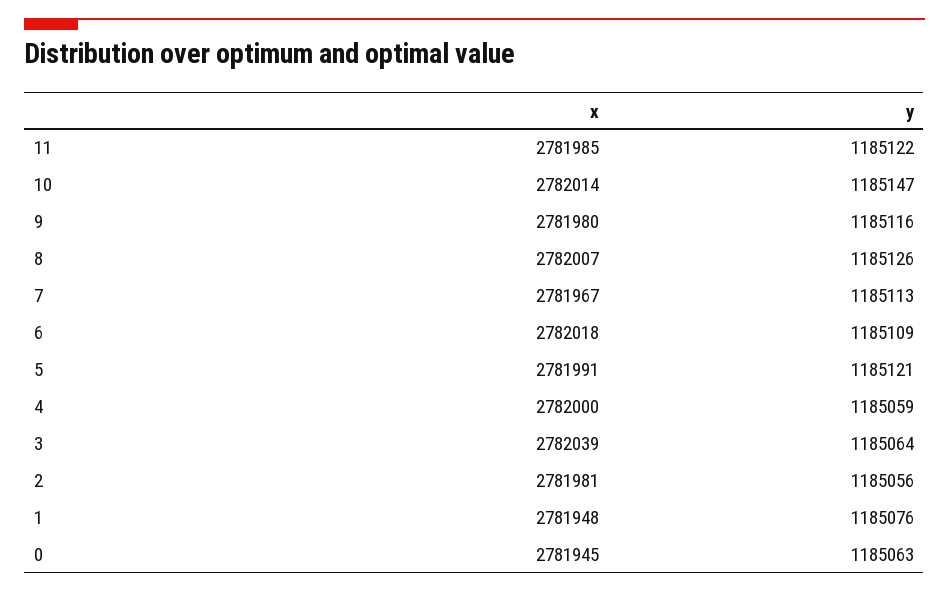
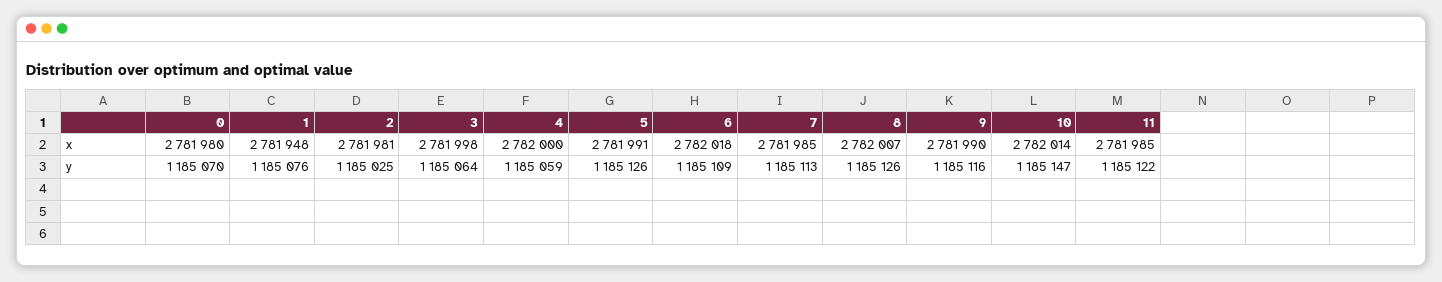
x, 9: 2781980 -> 2781990
x, 7: 2781967 -> 2781985
y, 5: 1185121 -> 1185126
x, 3: 2782039 -> 2781998
y, 2: 1185056 -> 1185025
x, 0: 2781945 -> 2781980
y, 0: 1185063 -> 1185070

